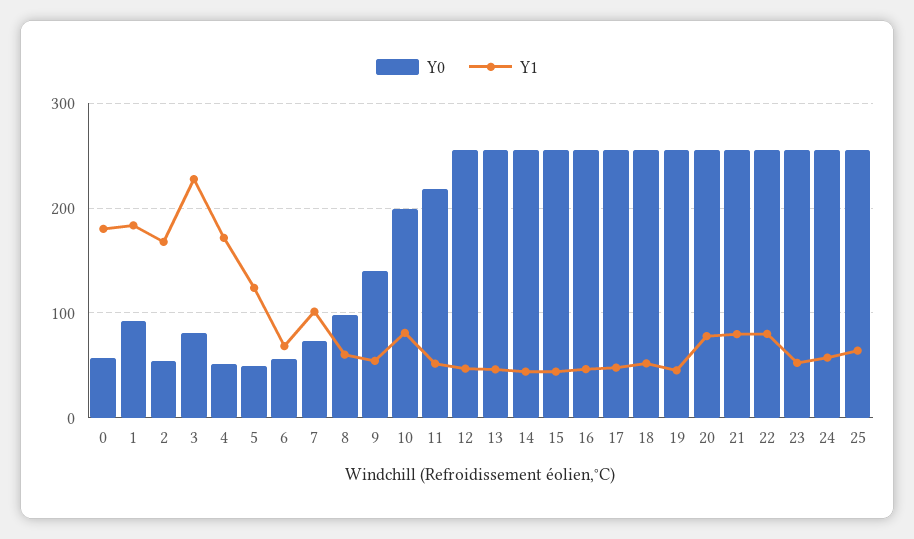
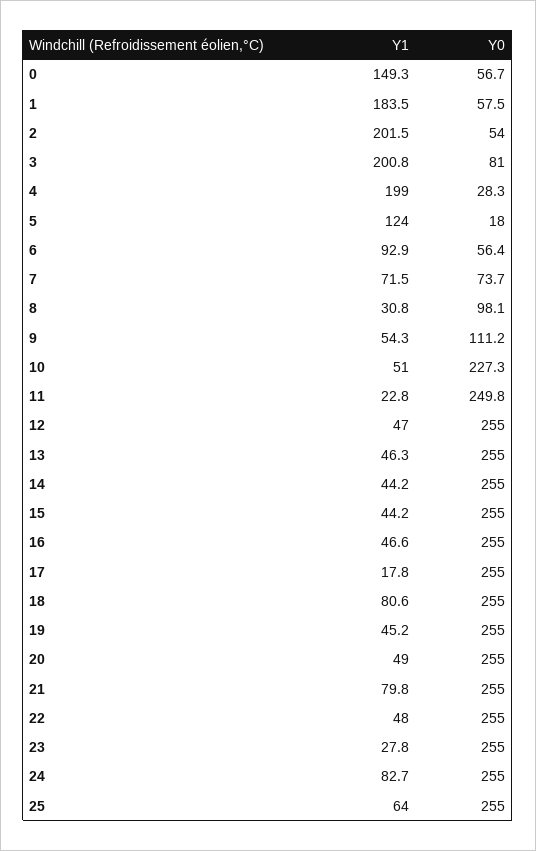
Y1, 0: 180 -> 149.3
Y0, 1: 90 -> 57.5
Y1, 2: 170 -> 201.5
Y1, 3: 230 -> 200.8
Y0, 4: 50 -> 28.3
Y1, 4: 170 -> 199
Y0, 5: 50 -> 18
Y1, 6: 70 -> 92.9
Y1, 7: 100 -> 71.5
Y1, 8: 60 -> 30.8
Y0, 9: 140 -> 111.2
Y0, 10: 200 -> 227.3
Y1, 10: 80 -> 51
Y0, 11: 220 -> 249.8
Y1, 11: 50 -> 22.8
Y1, 17: 50 -> 17.8
Y1, 18: 50 -> 80.6
Y1, 20: 80 -> 49
Y1, 22: 80 -> 48
Y1, 23: 50 -> 27.8
Y1, 24: 60 -> 82.7

